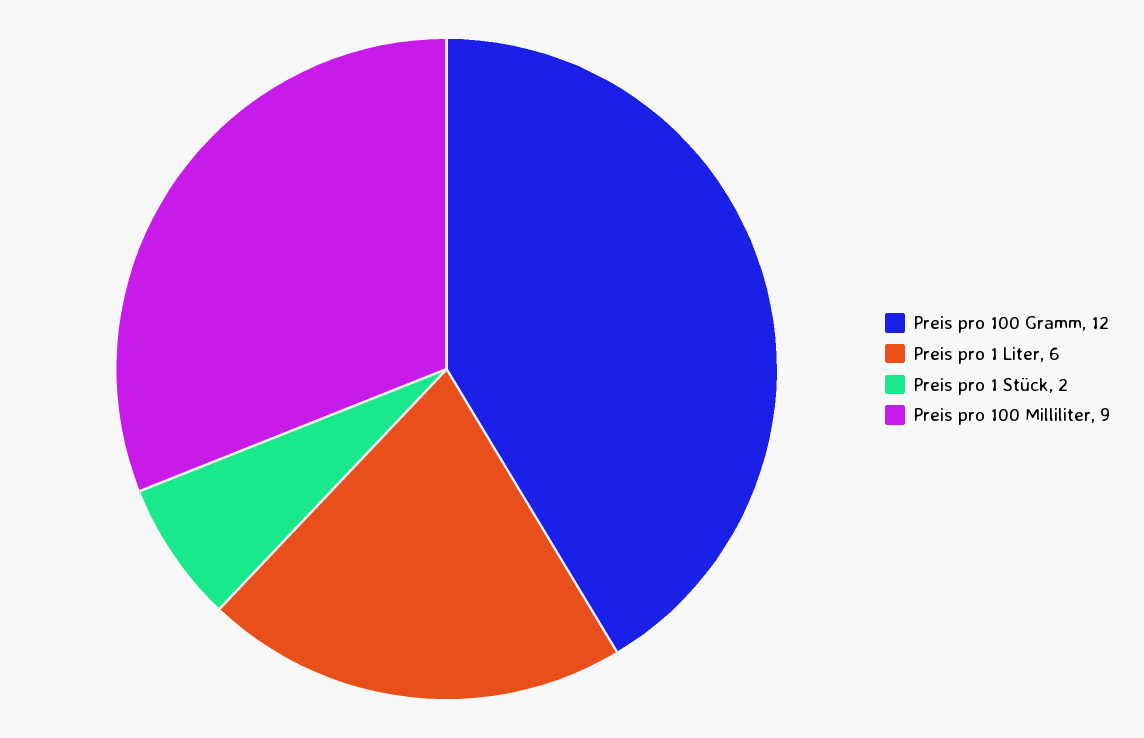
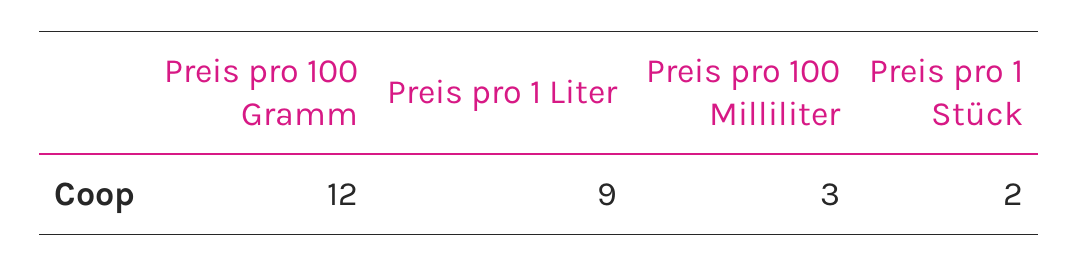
Preis pro 1 Liter: 6 -> 9
Preis pro 100 Milliliter: 9 -> 3

